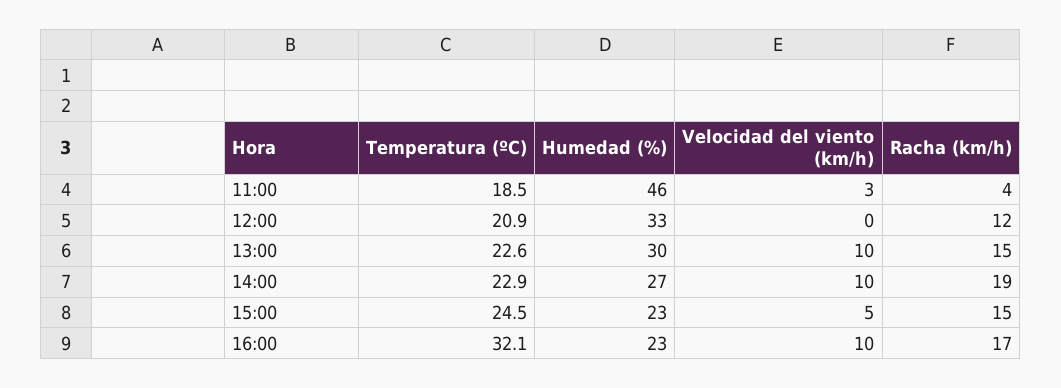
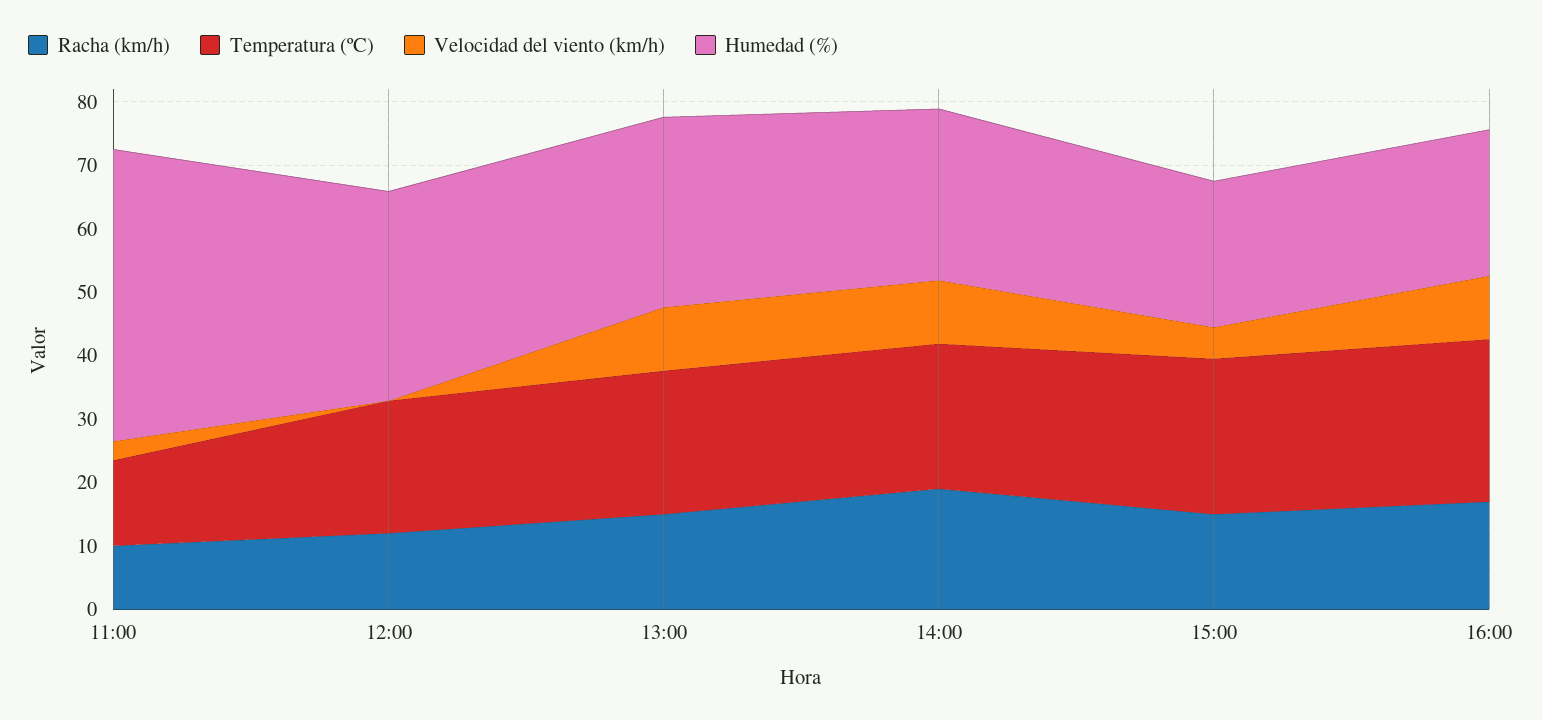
Temperatura (ºC), 11:00: 18.5 -> 14
Racha (km/h), 11:00: 4 -> 10
Temperatura (ºC), 16:00: 32.1 -> 26

